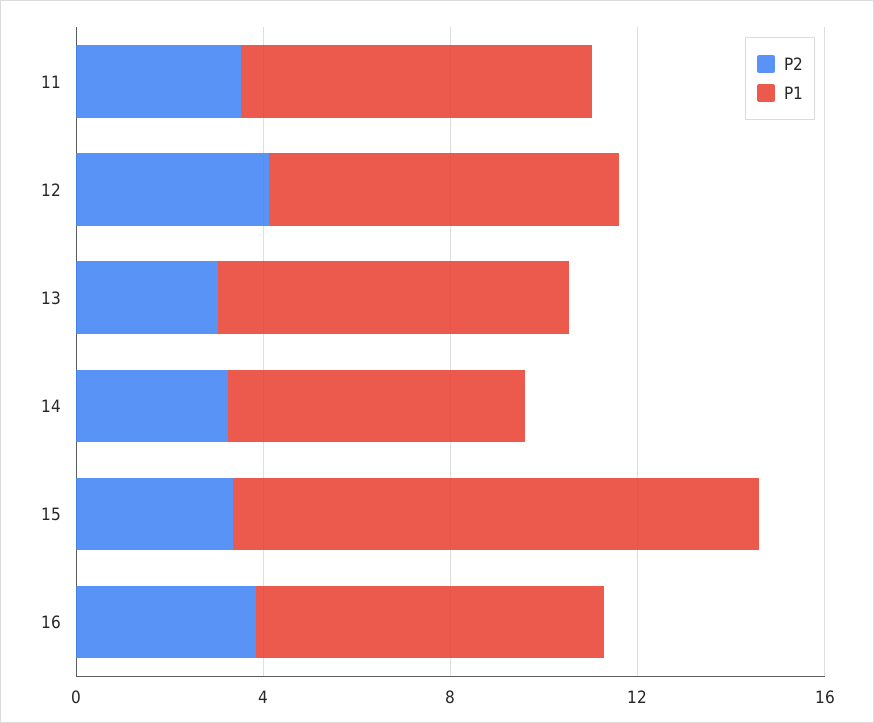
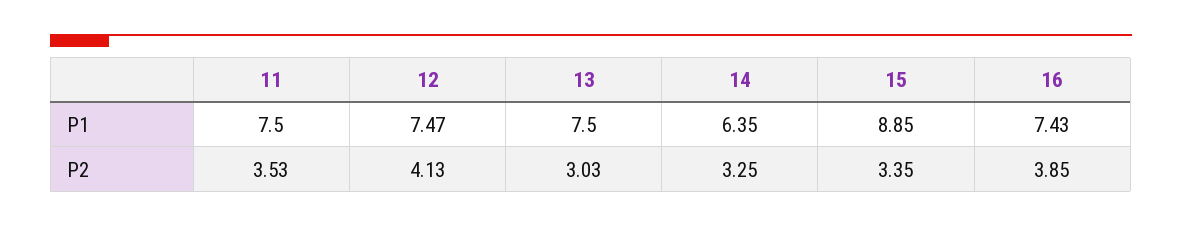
P1, 15: 11 -> 8.85

